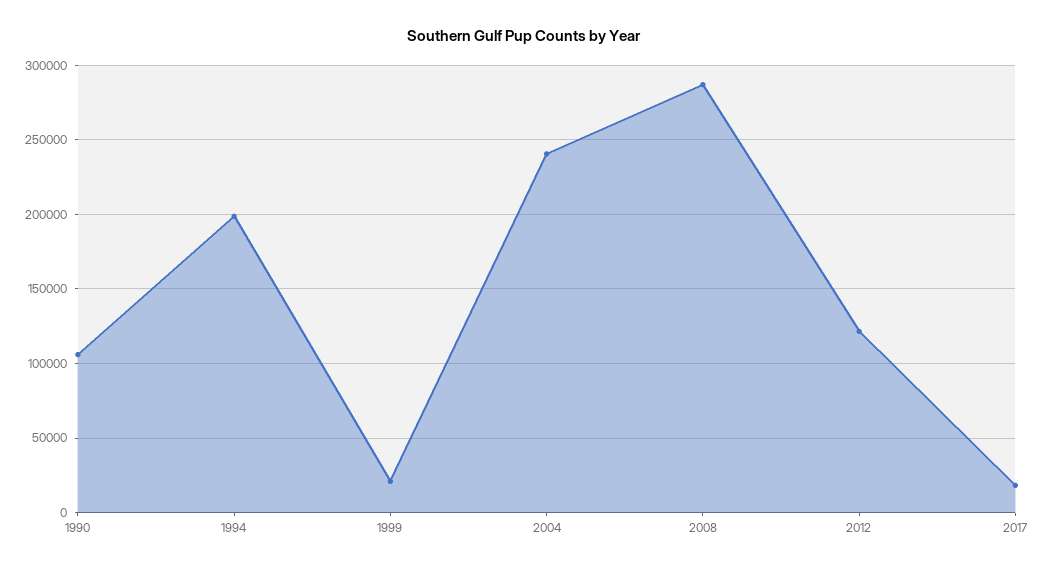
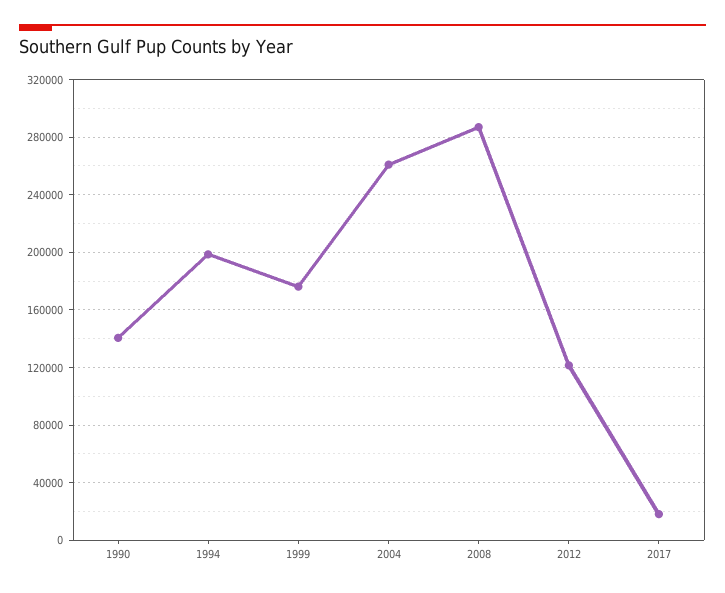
1990: 105000 -> 140000
1999: 20000 -> 175000
2004: 240000 -> 260000

